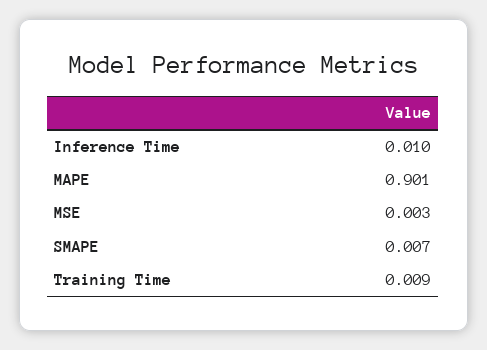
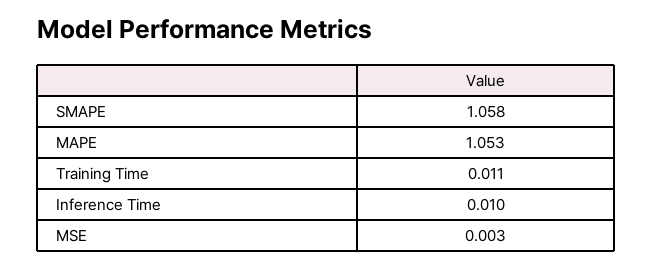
MAPE: 0.901 -> 1.053
SMAPE: 0.007 -> 1.058
Training Time: 0.009 -> 0.011

